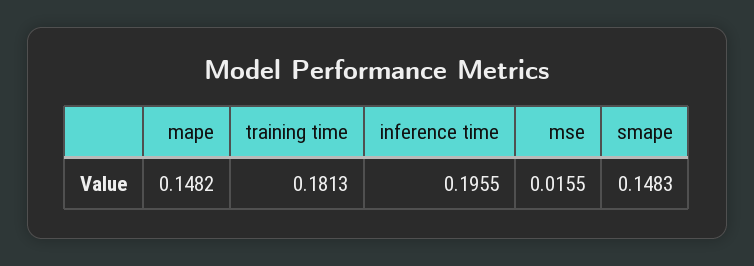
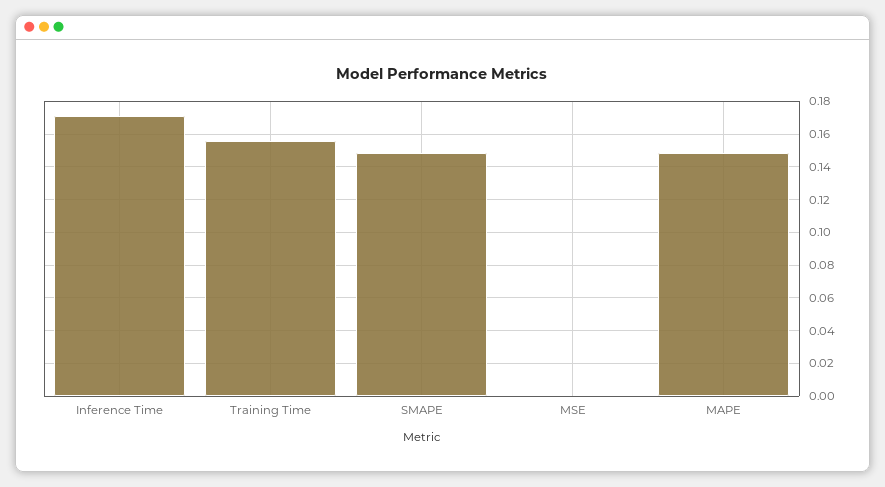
training time: 0.1813 -> 0.155
inference time: 0.1955 -> 0.17
mse: 0.0155 -> 0

